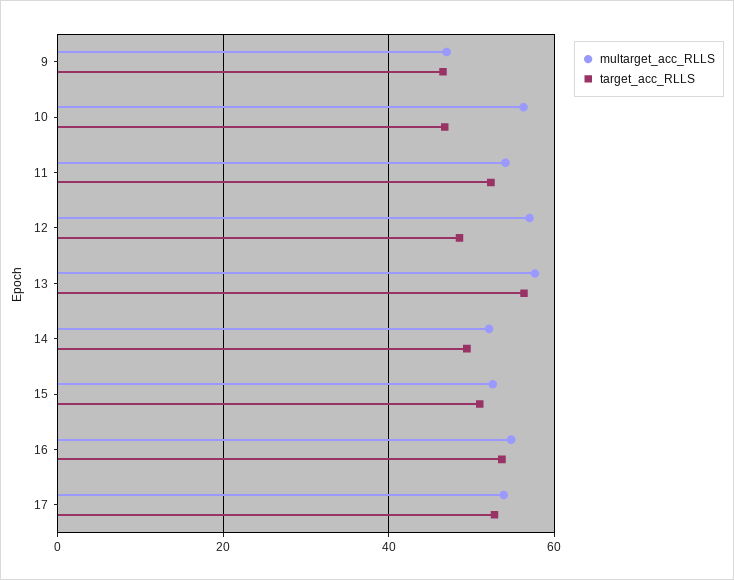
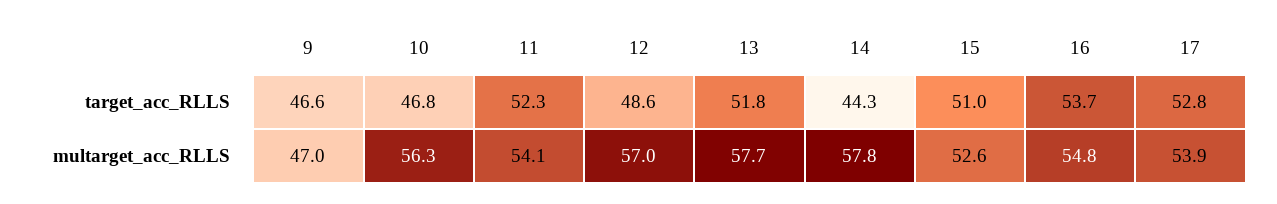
target_acc_RLLS, 13: 56 -> 51.8
multarget_acc_RLLS, 14: 52 -> 57.8
target_acc_RLLS, 14: 50 -> 44.3

